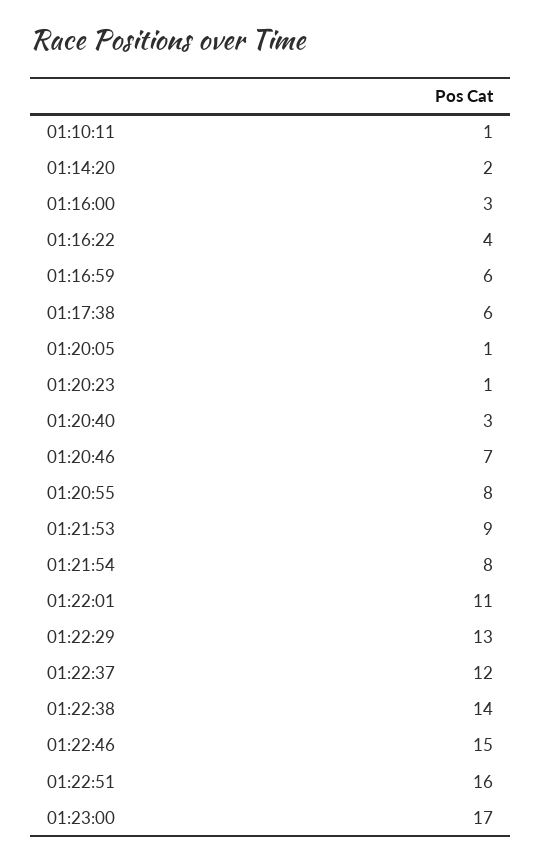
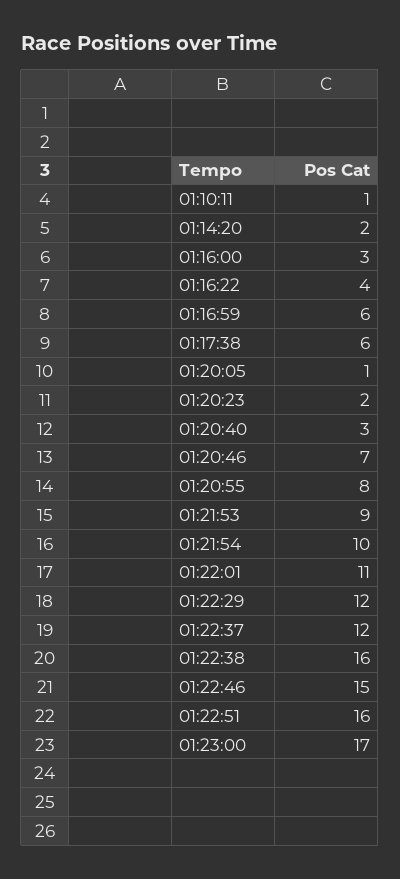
01:20:23: 1 -> 2
01:21:54: 8 -> 10
01:22:29: 13 -> 12
01:22:38: 14 -> 16

